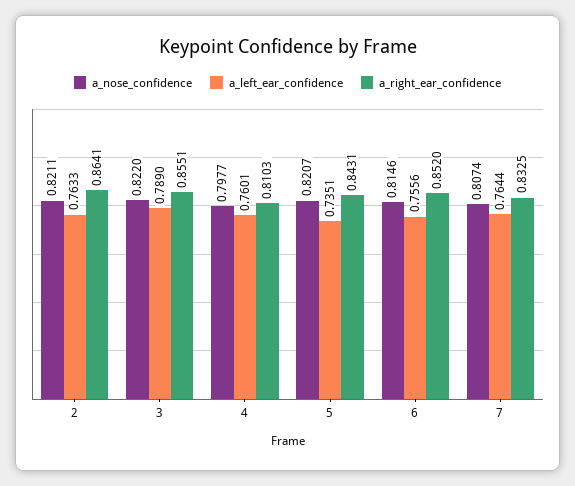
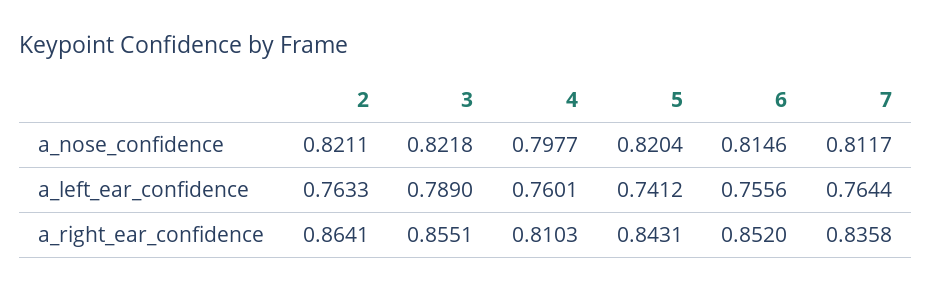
a_nose_confidence, 3: 0.822 -> 0.8218
a_nose_confidence, 5: 0.8207 -> 0.8204
a_left_ear_confidence, 5: 0.7351 -> 0.7412
a_nose_confidence, 7: 0.8074 -> 0.8117
a_right_ear_confidence, 7: 0.8325 -> 0.8358

